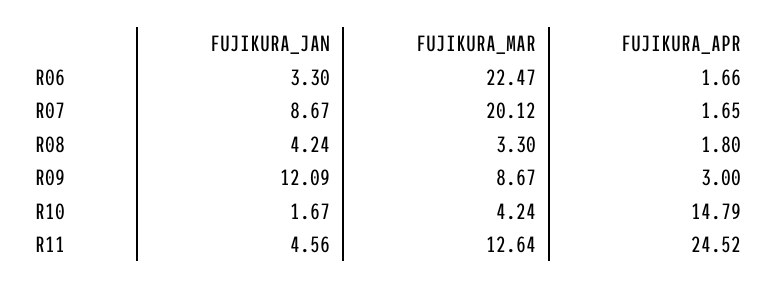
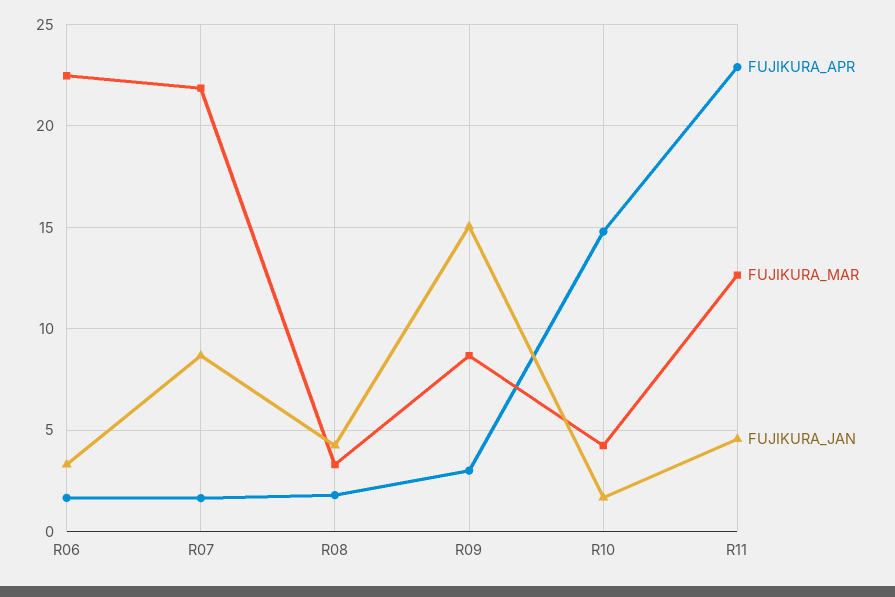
FUJIKURA_MAR, R07: 20.12 -> 22
FUJIKURA_JAN, R09: 12.09 -> 15
FUJIKURA_APR, R11: 24.52 -> 23

